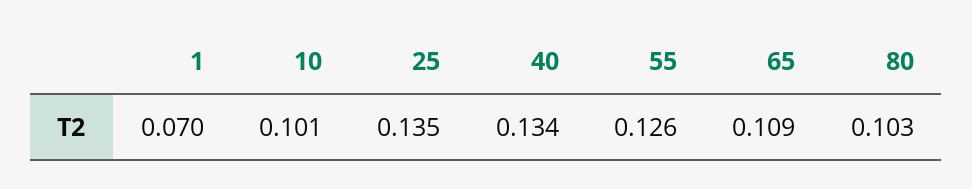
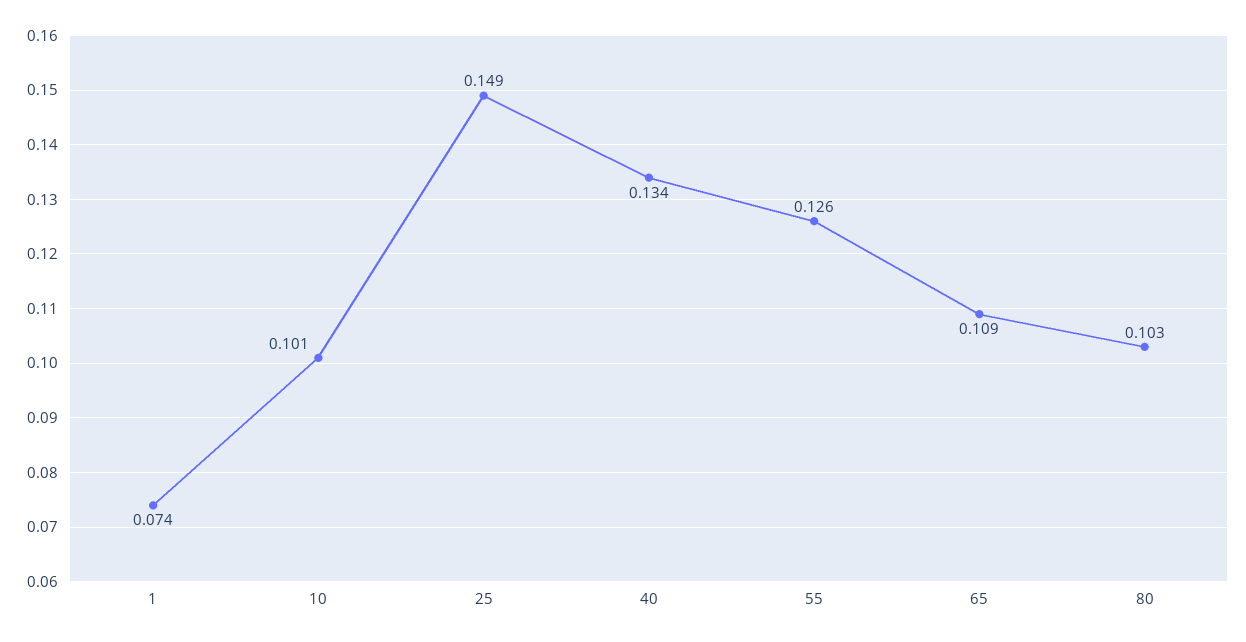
1: 0.07 -> 0.074
25: 0.135 -> 0.149

